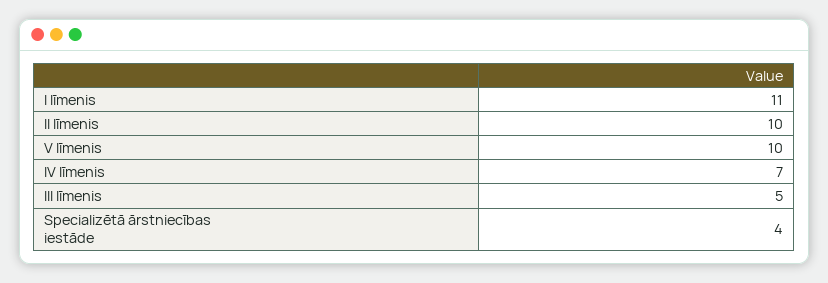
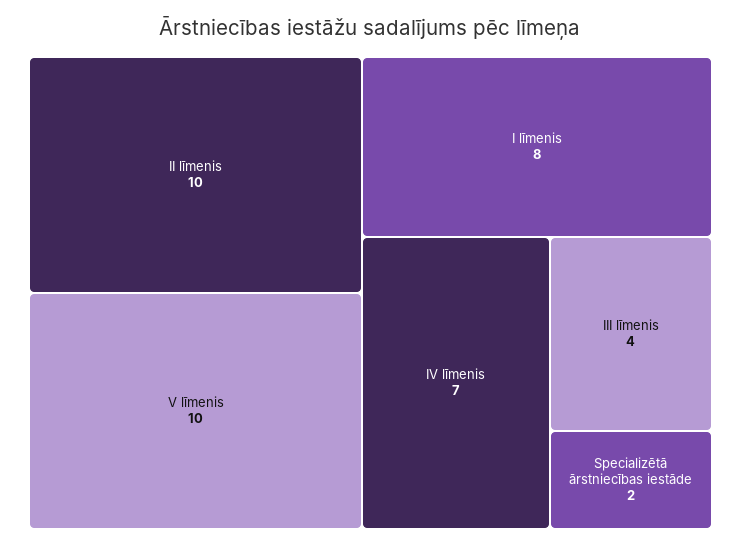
I līmenis: 11 -> 8
III līmenis: 5 -> 4
Specializētā ārstniecības iestāde: 4 -> 2

